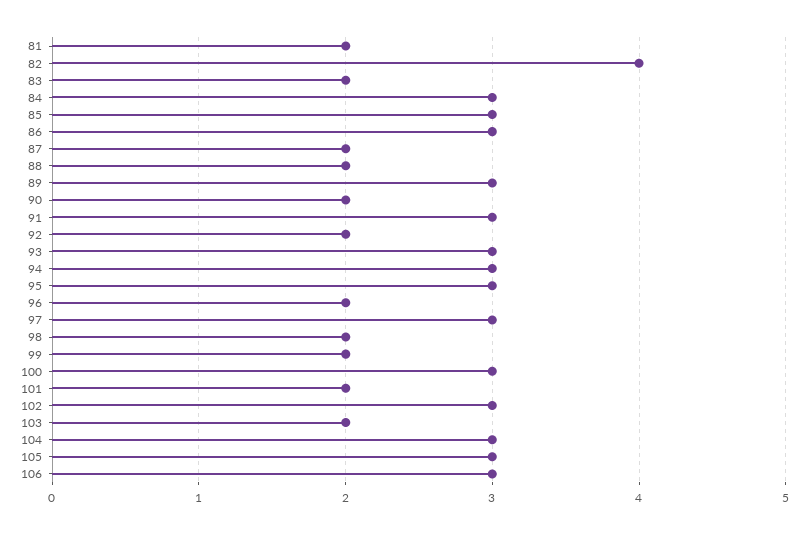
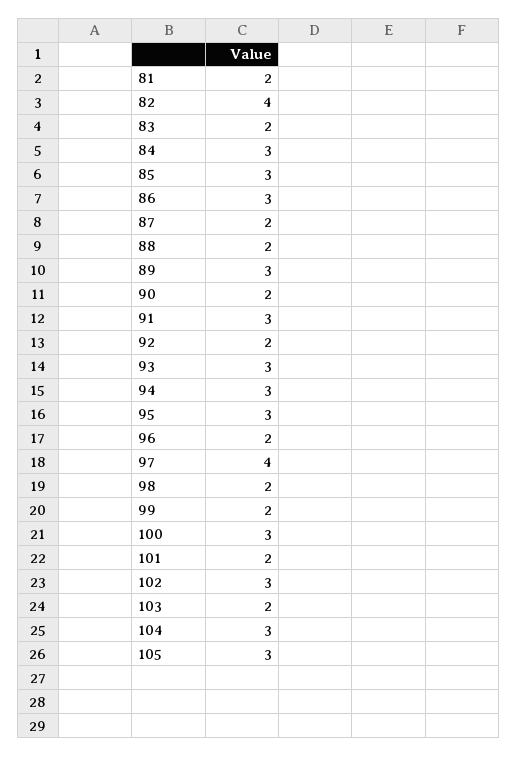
97: 3 -> 4
106: 3 -> none

